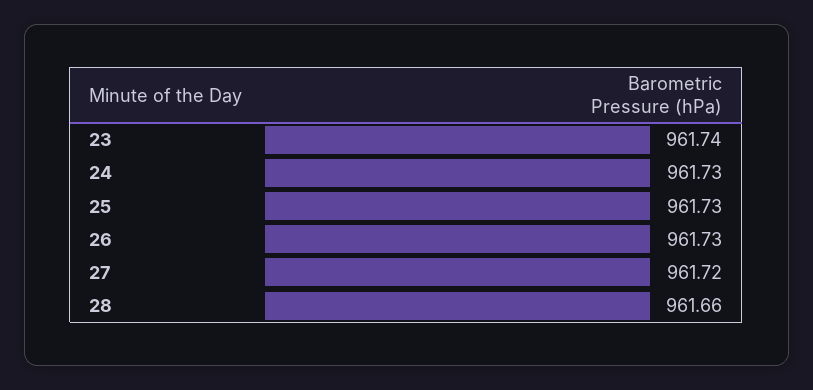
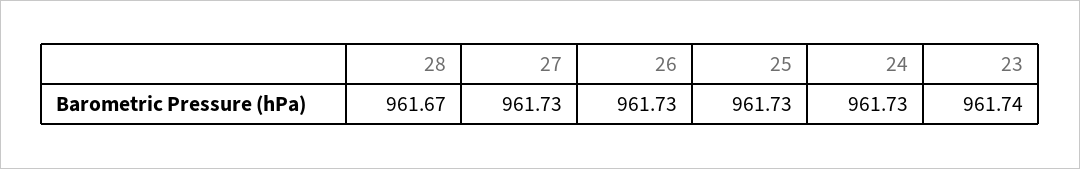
27: 961.72 -> 961.73
28: 961.66 -> 961.67

